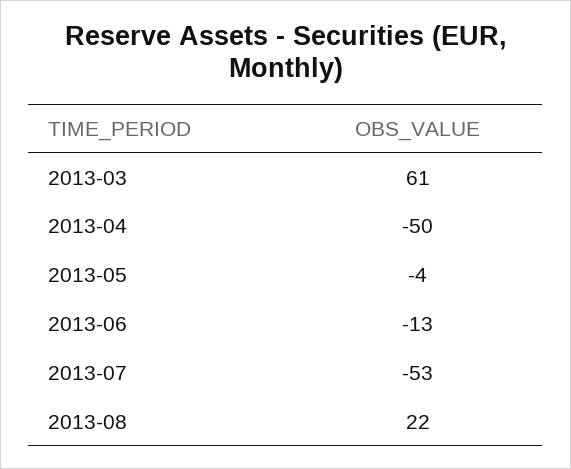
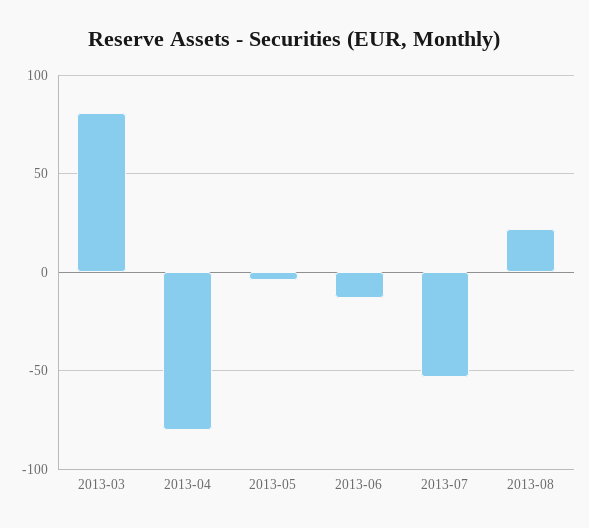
2013-03: 61 -> 80
2013-04: -50 -> -80

